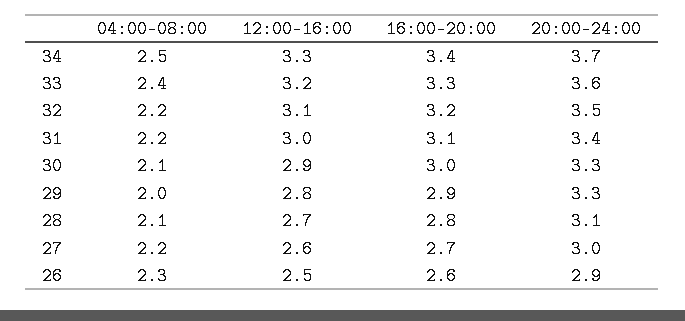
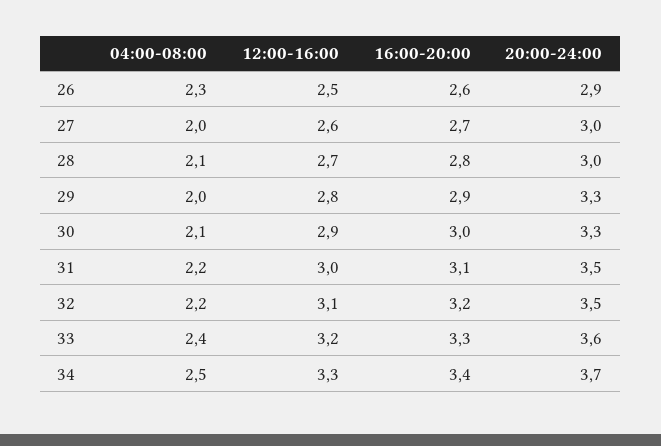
20:00-24:00, 31: 3.4 -> 3.5
20:00-24:00, 28: 3.1 -> 3
04:00-08:00, 27: 2.2 -> 2

